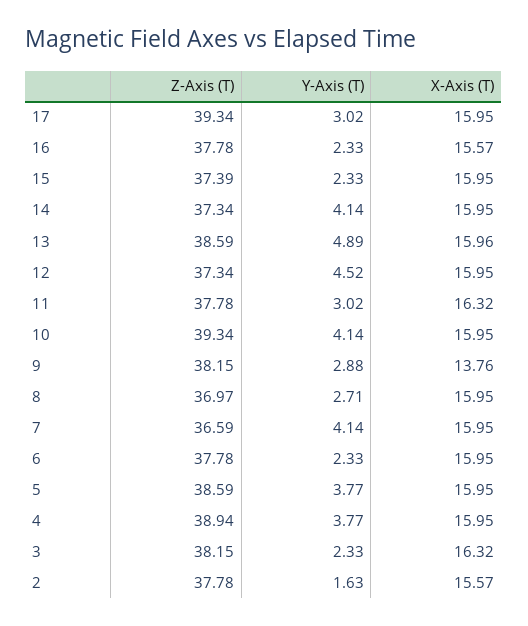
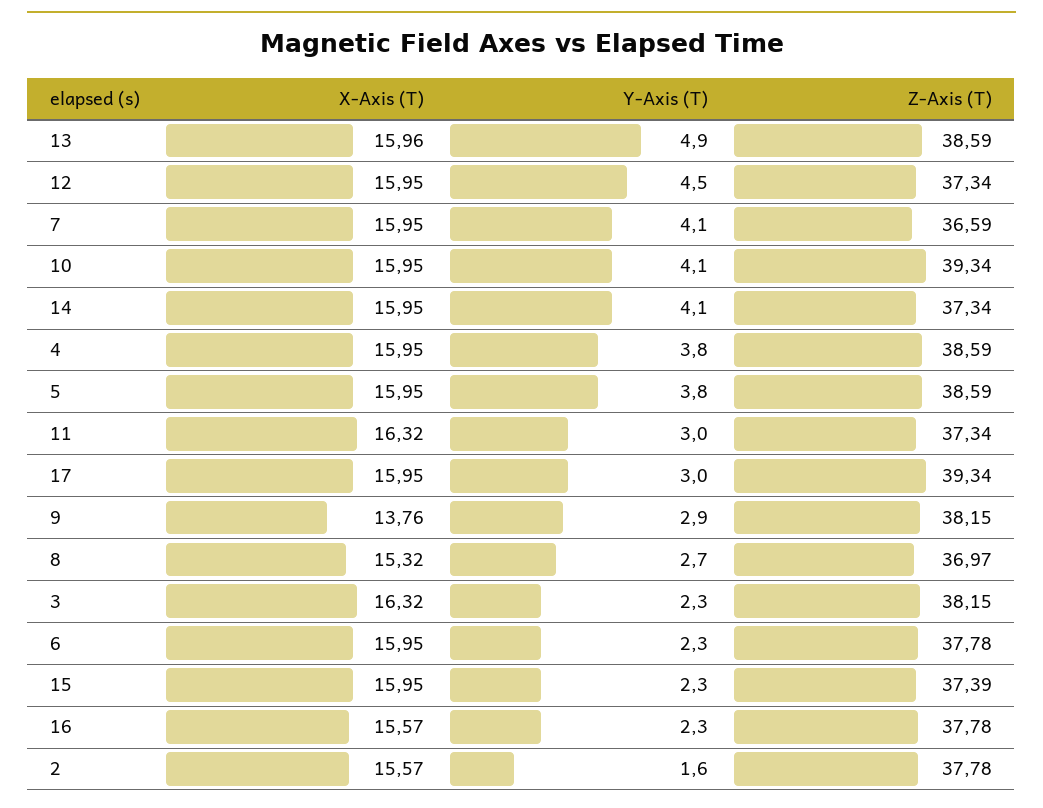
Z-Axis (T), 11: 37.78 -> 37.34
X-Axis (T), 8: 15.95 -> 15.32
Z-Axis (T), 4: 38.94 -> 38.59

